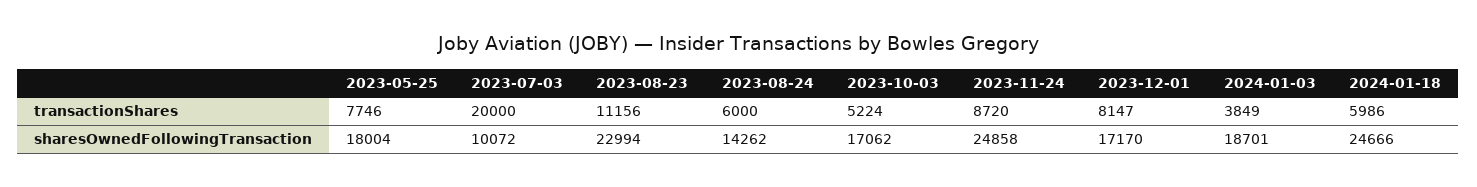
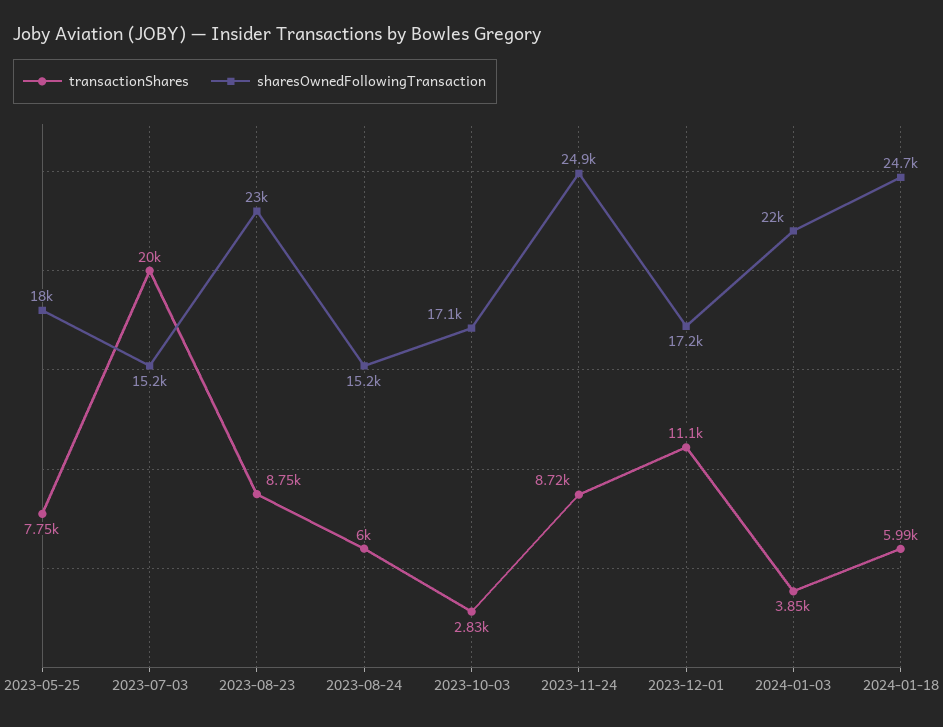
transactionShares, 2023-08-23: 11156 -> 8750
transactionShares, 2023-10-03: 5224 -> 2830
transactionShares, 2023-12-01: 8147 -> 11100
sharesOwnedFollowingTransaction, 2023-07-03: 10072 -> 15200
sharesOwnedFollowingTransaction, 2023-08-24: 14262 -> 15200
sharesOwnedFollowingTransaction, 2024-01-03: 18701 -> 22000

